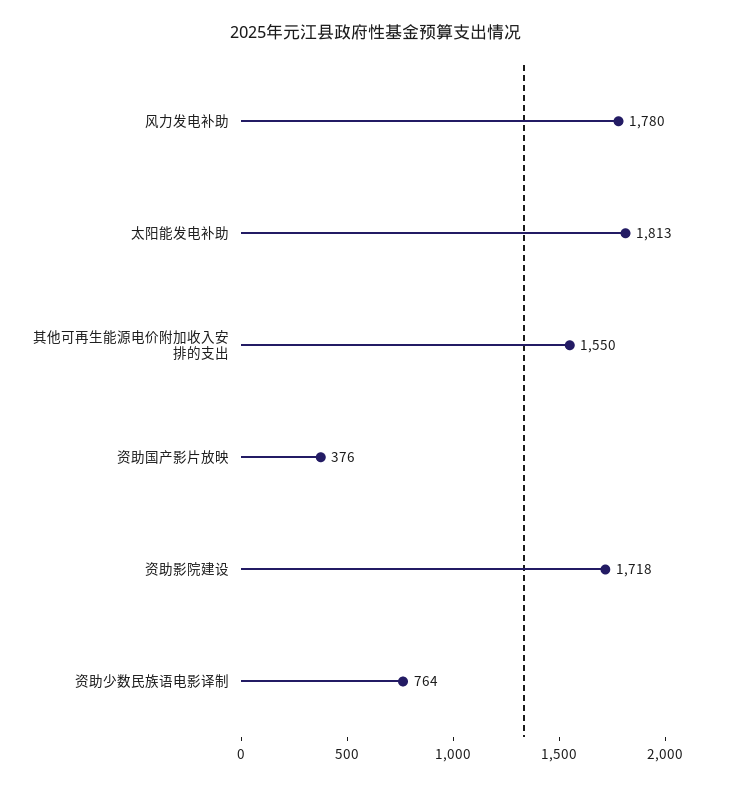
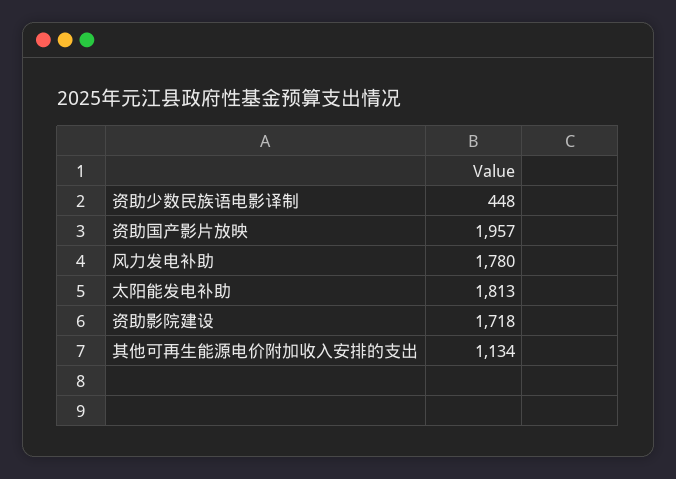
其他可再生能源电价附加收入安排的支出: 1550 -> 1134
资助国产影片放映: 376 -> 1957
资助少数民族语电影译制: 764 -> 448

